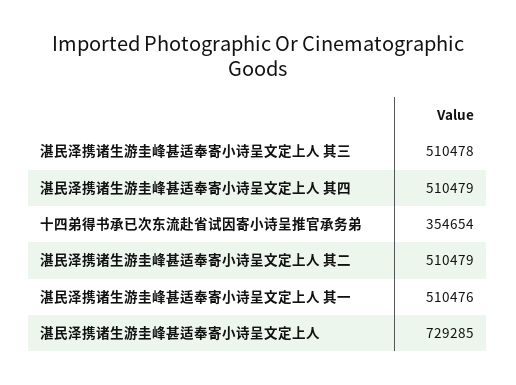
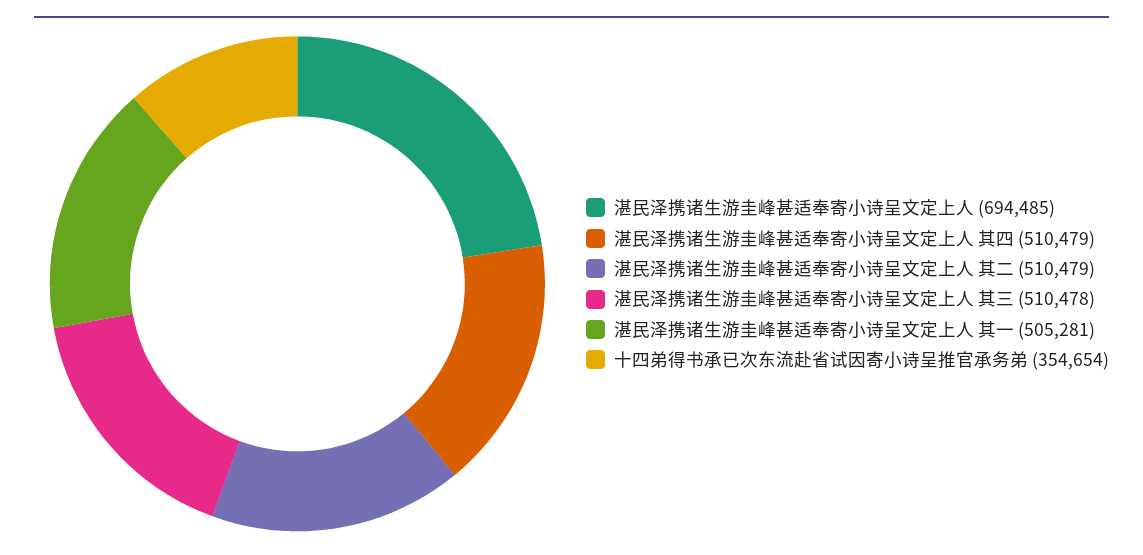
湛民泽携诸生游圭峰甚适奉寄小诗呈文定上人 其一: 510476 -> 505281
湛民泽携诸生游圭峰甚适奉寄小诗呈文定上人: 729285 -> 694485

